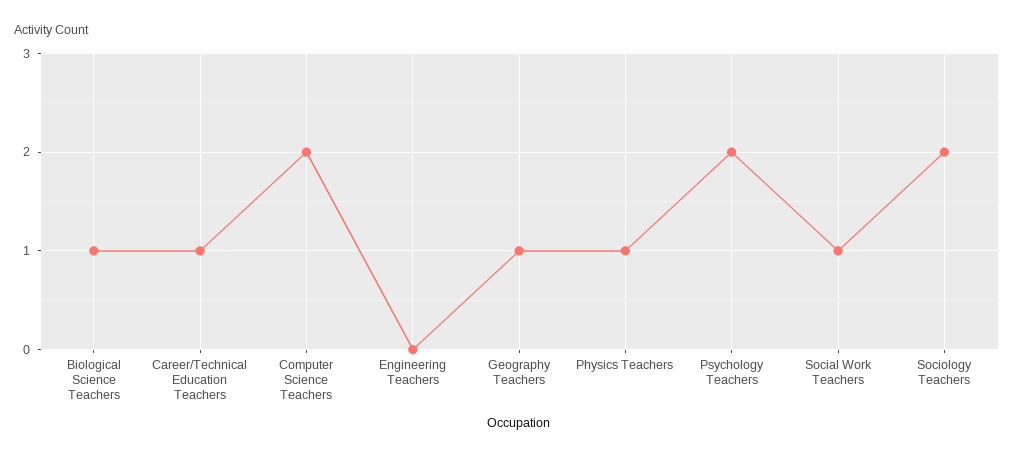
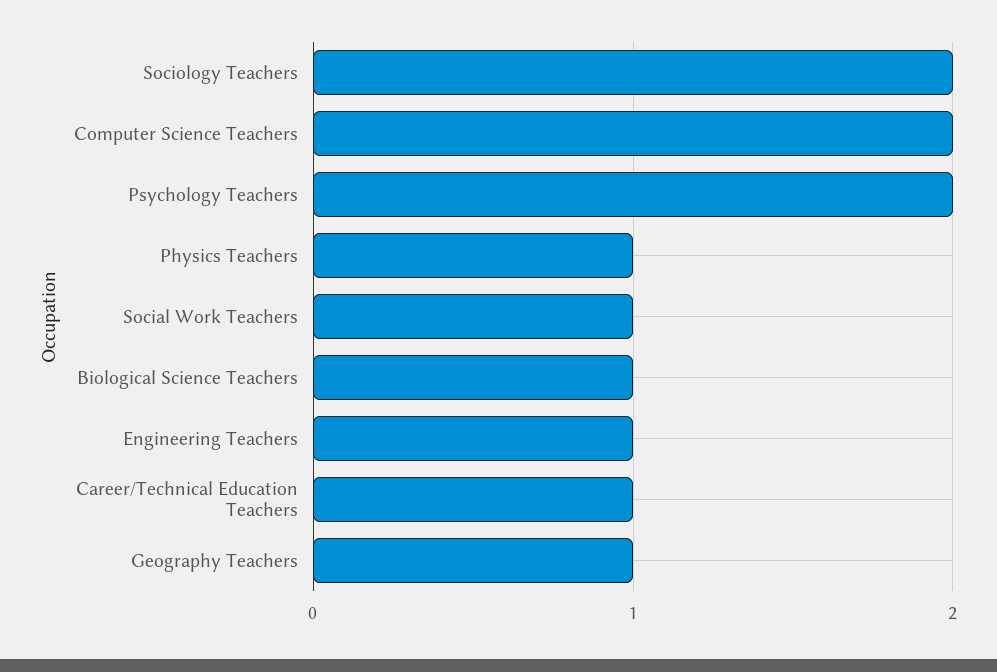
Engineering Teachers: 0 -> 1

